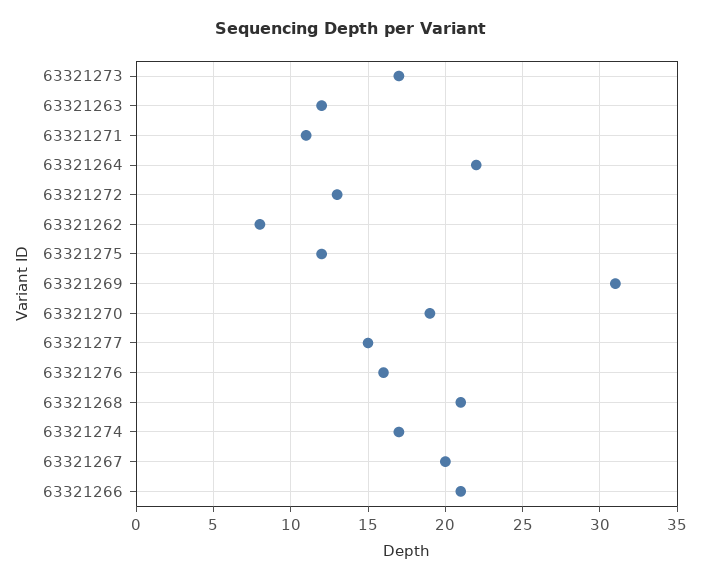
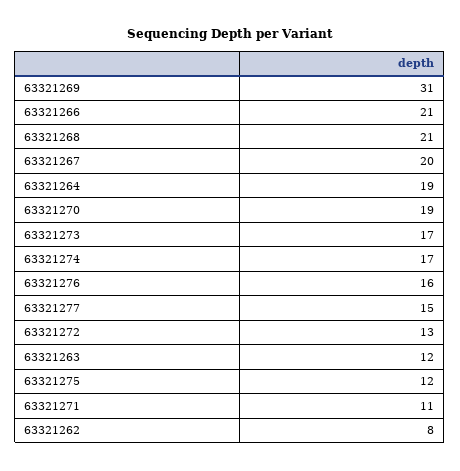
63321264: 22 -> 19

